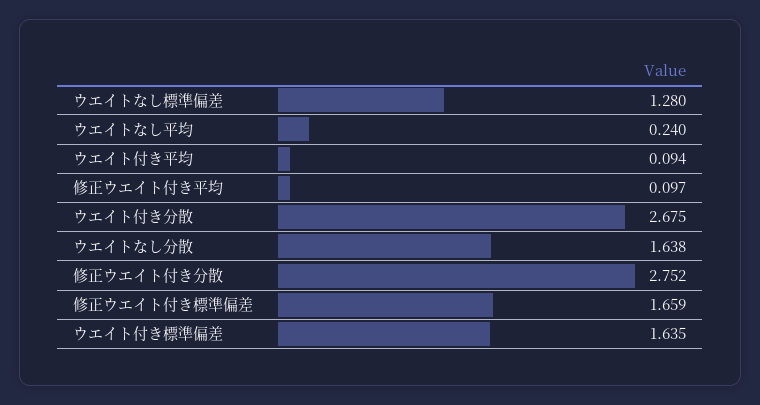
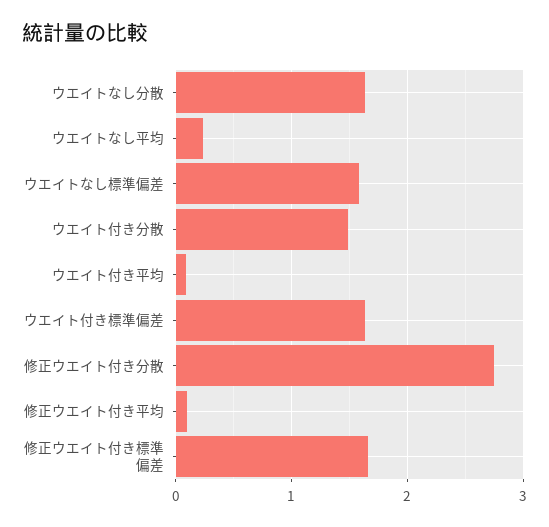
ウエイトなし標準偏差: 1.28 -> 1.6
ウエイト付き分散: 2.675 -> 1.5

